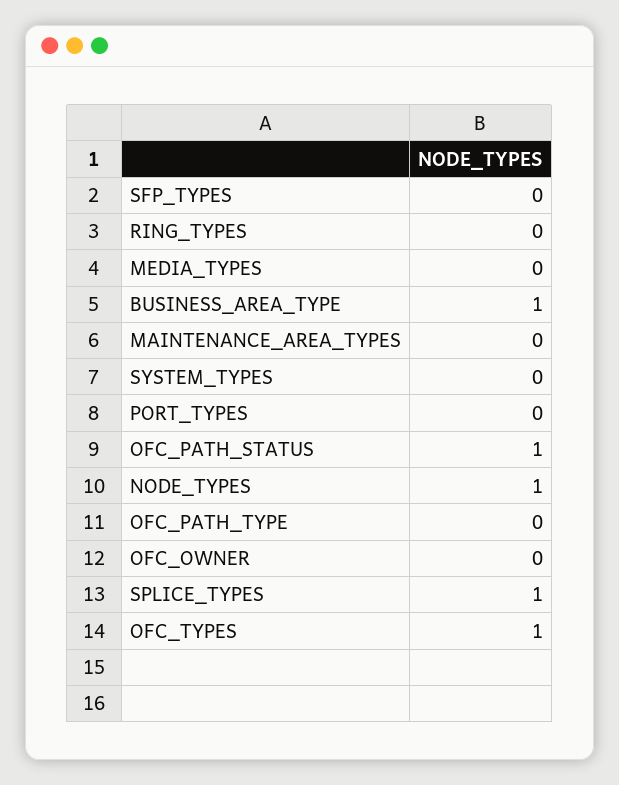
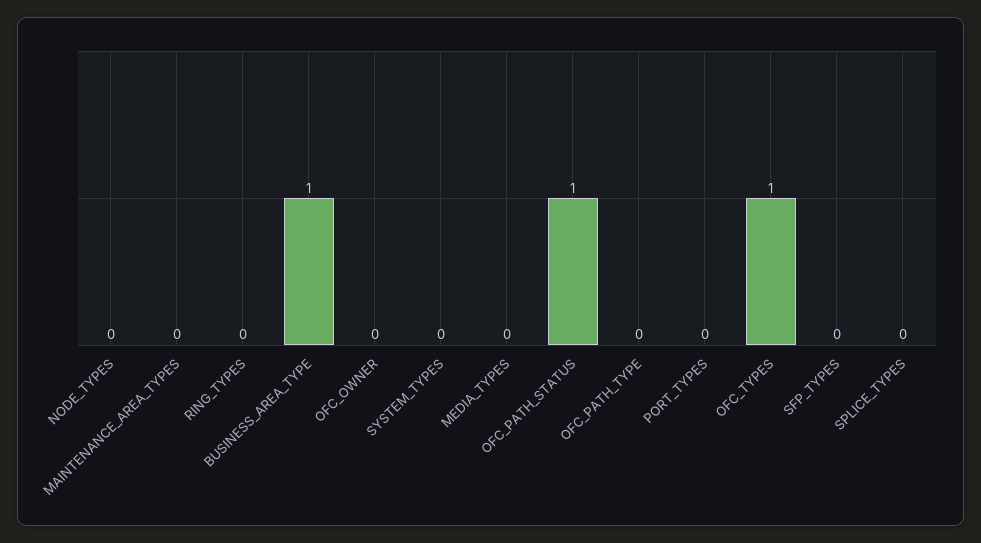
NODE_TYPES: 1 -> 0
SPLICE_TYPES: 1 -> 0

